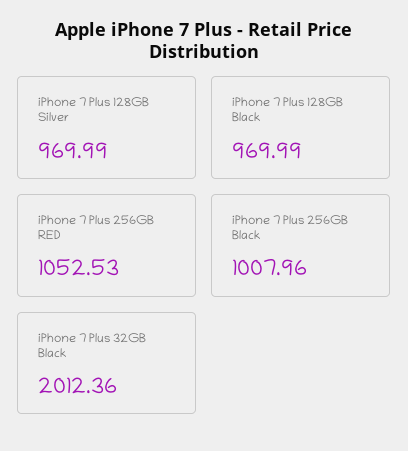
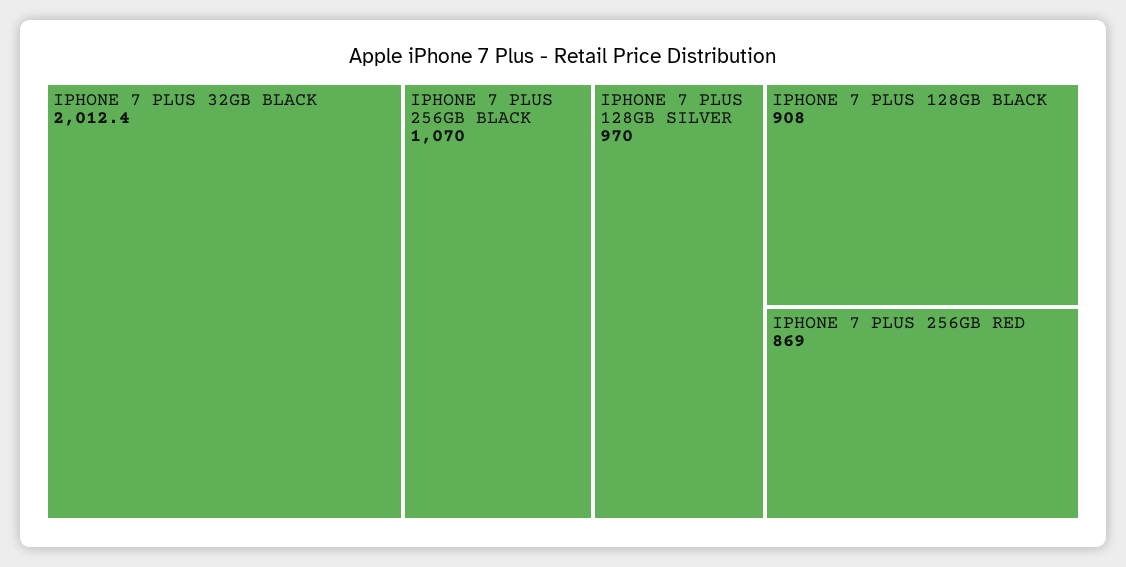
iPhone 7 Plus 128GB Black: 969.99 -> 908
iPhone 7 Plus 256GB RED: 1052.53 -> 869
iPhone 7 Plus 256GB Black: 1007.96 -> 1070

